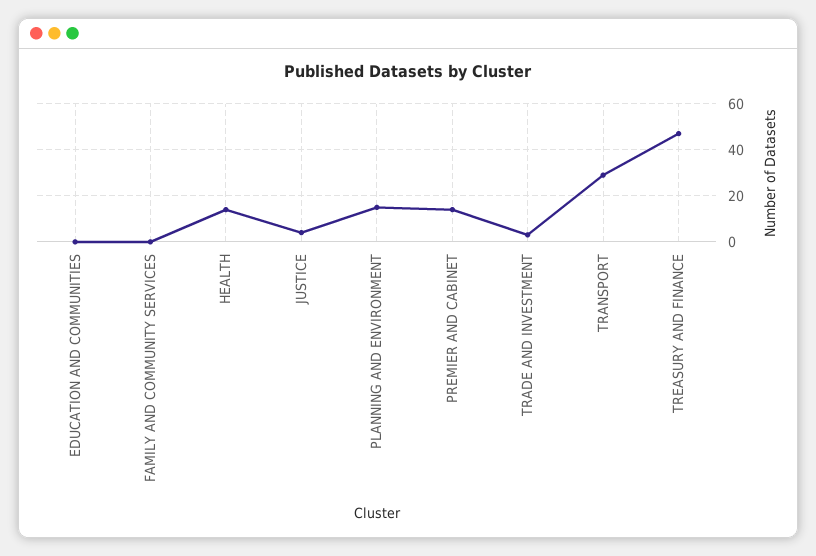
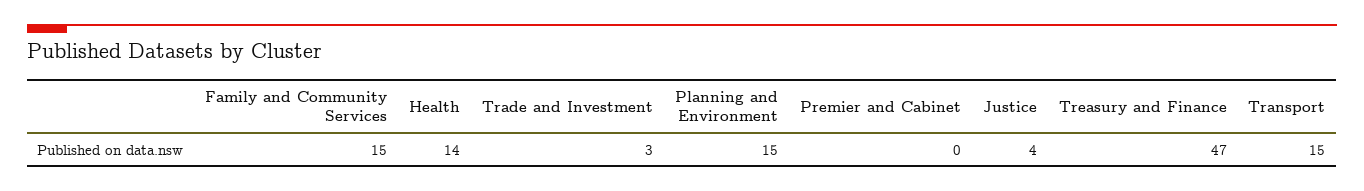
EDUCATION AND COMMUNITIES: 0 -> none
FAMILY AND COMMUNITY SERVICES: 0 -> 15
PREMIER AND CABINET: 15 -> 0
TRANSPORT: 30 -> 15

